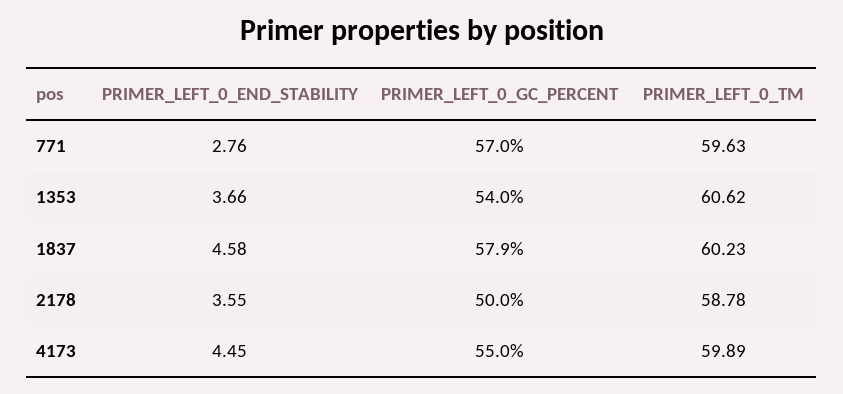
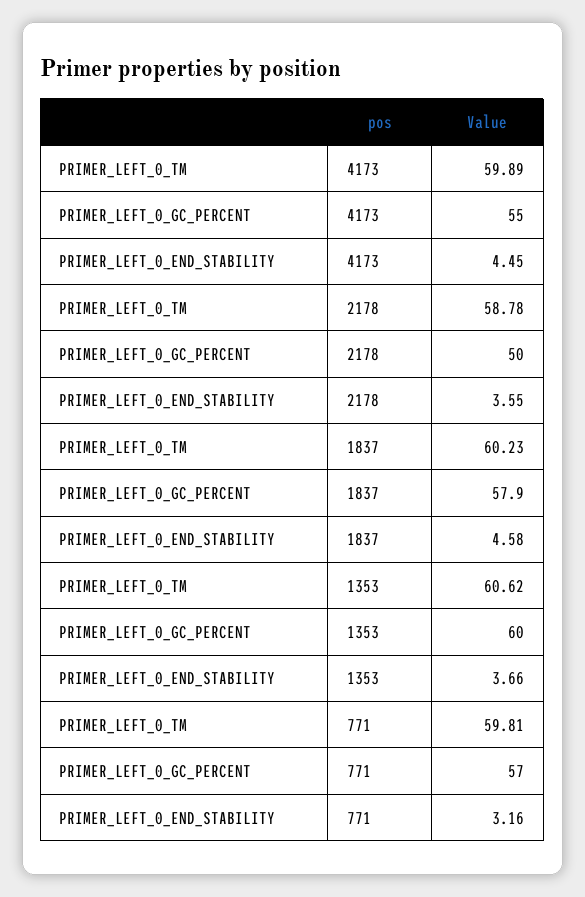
PRIMER_LEFT_0_END_STABILITY, 771: 2.76 -> 3.16
PRIMER_LEFT_0_TM, 771: 59.63 -> 59.81
PRIMER_LEFT_0_GC_PERCENT, 1353: 54 -> 60

